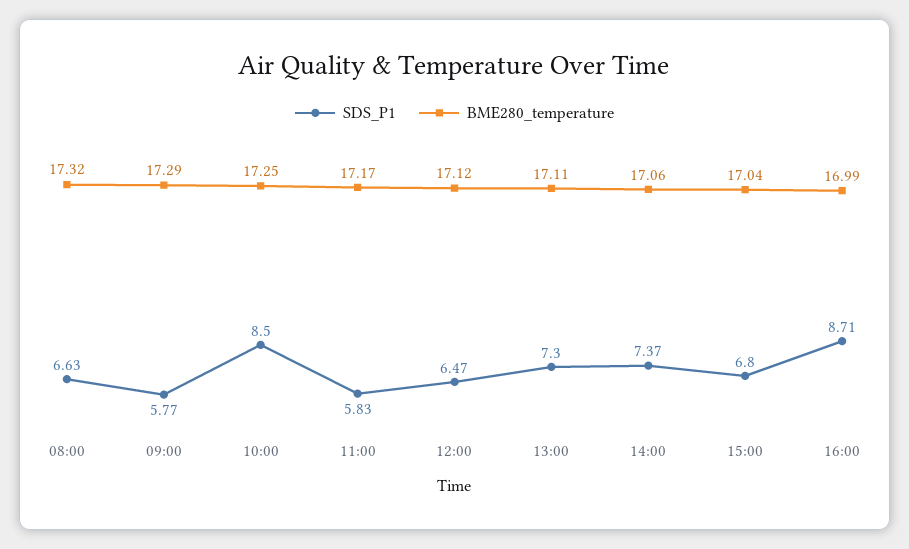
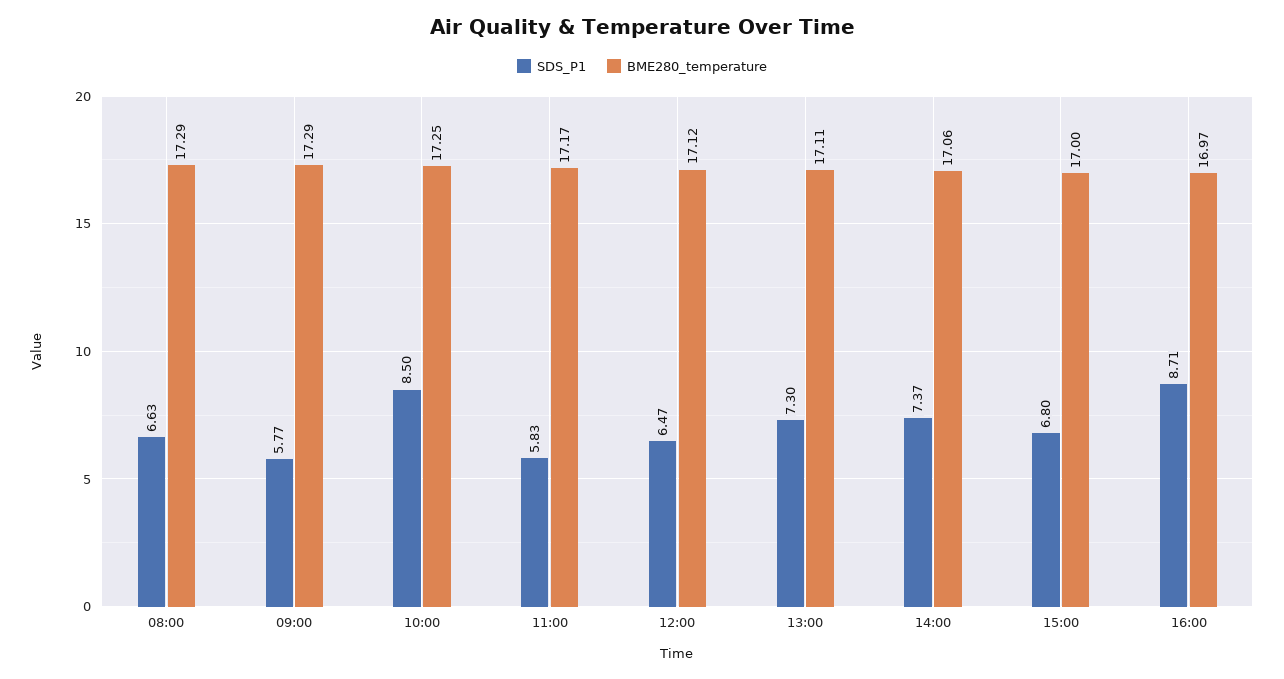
BME280_temperature, 08:00: 17.32 -> 17.29
BME280_temperature, 15:00: 17.04 -> 17
BME280_temperature, 16:00: 16.99 -> 16.97

